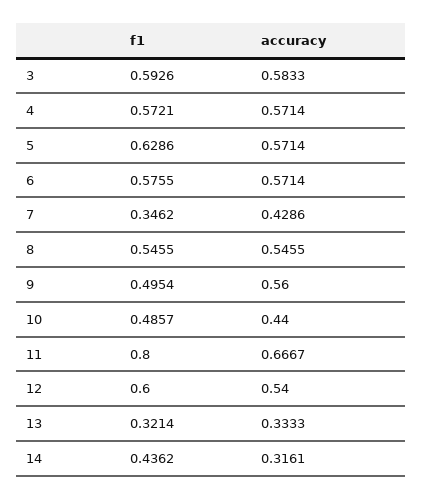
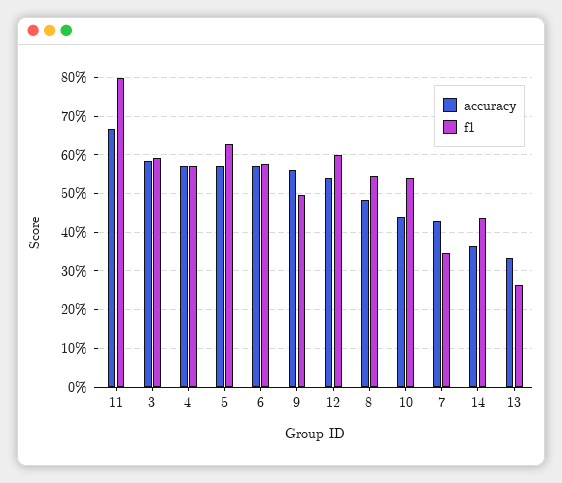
accuracy, 8: 0.5455 -> 0.48
f1, 10: 0.4857 -> 0.54
f1, 13: 0.3214 -> 0.26
accuracy, 14: 0.3161 -> 0.36

